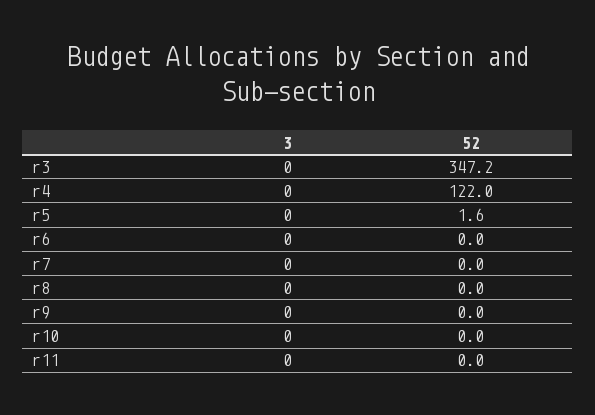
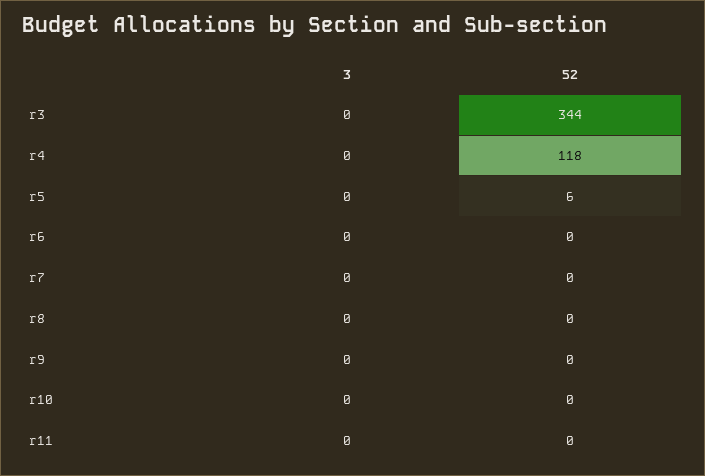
52, r3: 347.2 -> 344
52, r4: 122 -> 118
52, r5: 1.6 -> 6

